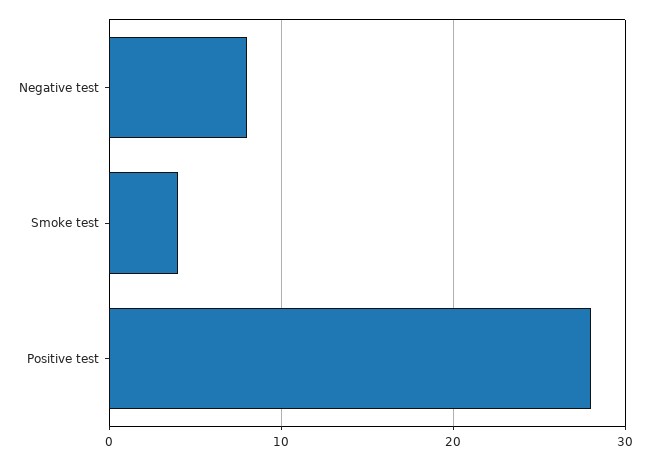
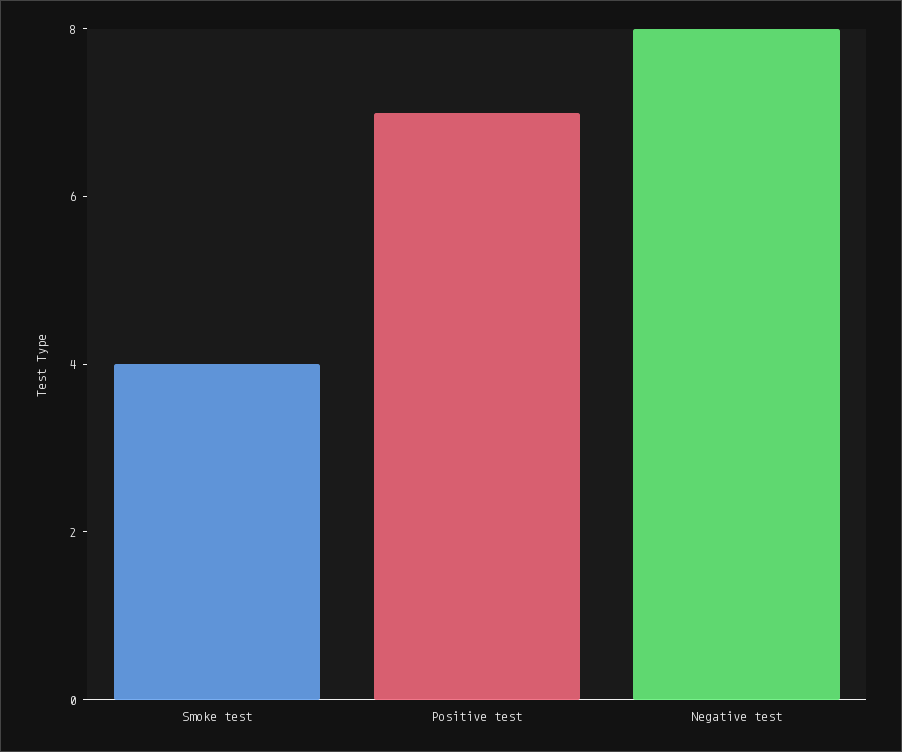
Positive test: 28 -> 7

